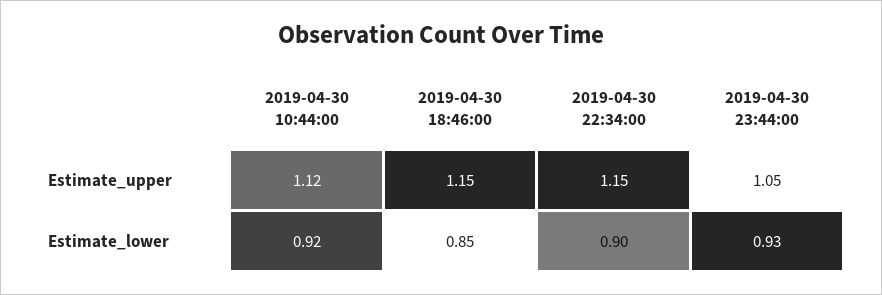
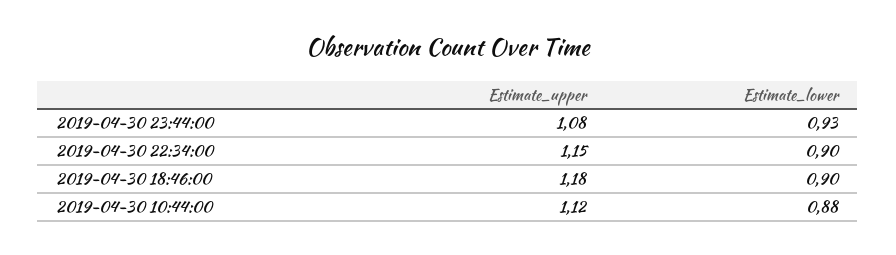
2019-04-30 18:46:00, Estimate_upper: 1.15 -> 1.18
2019-04-30 23:44:00, Estimate_upper: 1.05 -> 1.08
2019-04-30 10:44:00, Estimate_lower: 0.92 -> 0.88
2019-04-30 18:46:00, Estimate_lower: 0.85 -> 0.9

